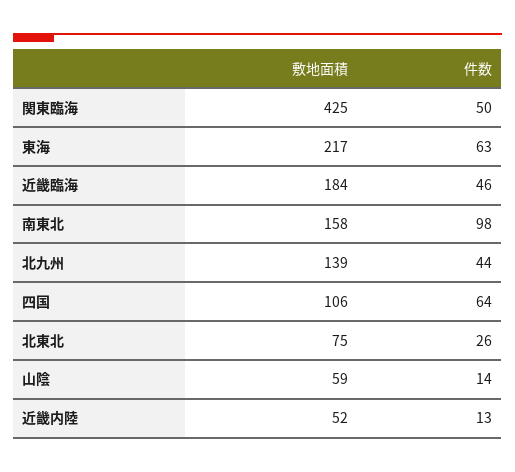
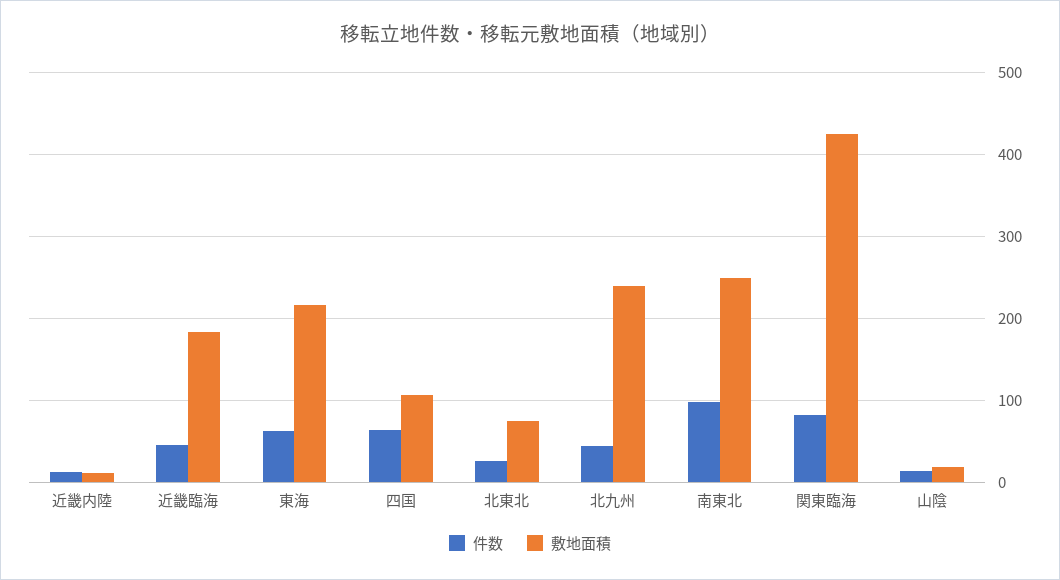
件数, 関東臨海: 50 -> 80
敷地面積, 南東北: 158 -> 250
敷地面積, 北九州: 139 -> 240
敷地面積, 山陰: 59 -> 20
敷地面積, 近畿内陸: 52 -> 10

